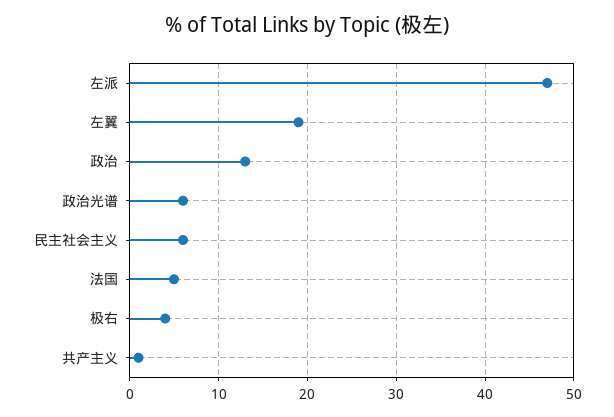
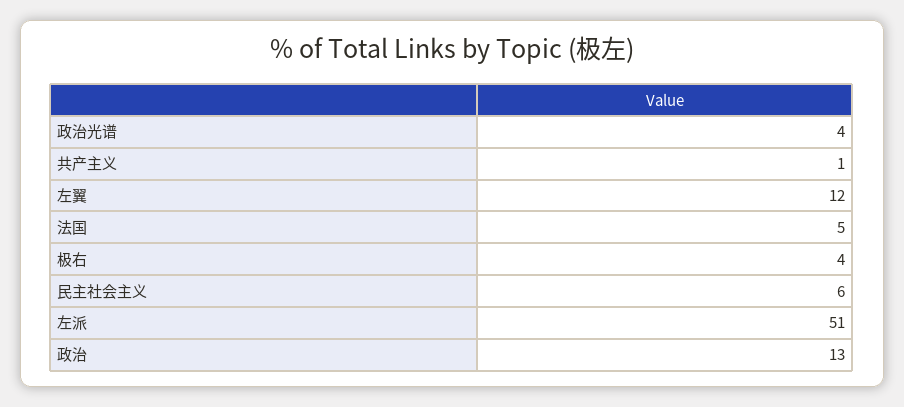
左派: 47 -> 51
左翼: 19 -> 12
政治光谱: 6 -> 4

